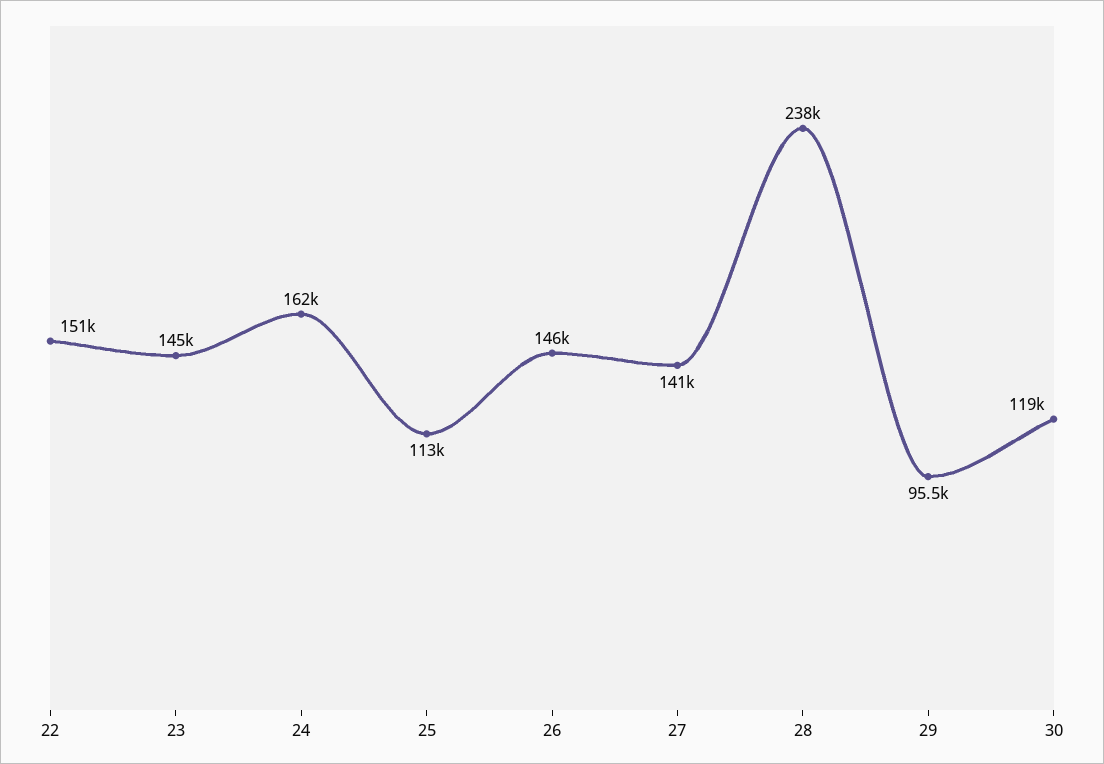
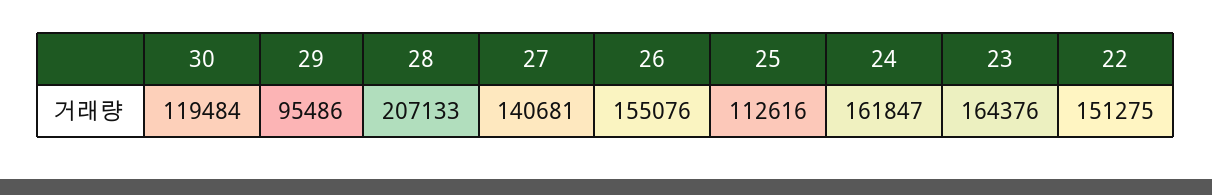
23: 145000 -> 164376
26: 146000 -> 155076
28: 238000 -> 207133

